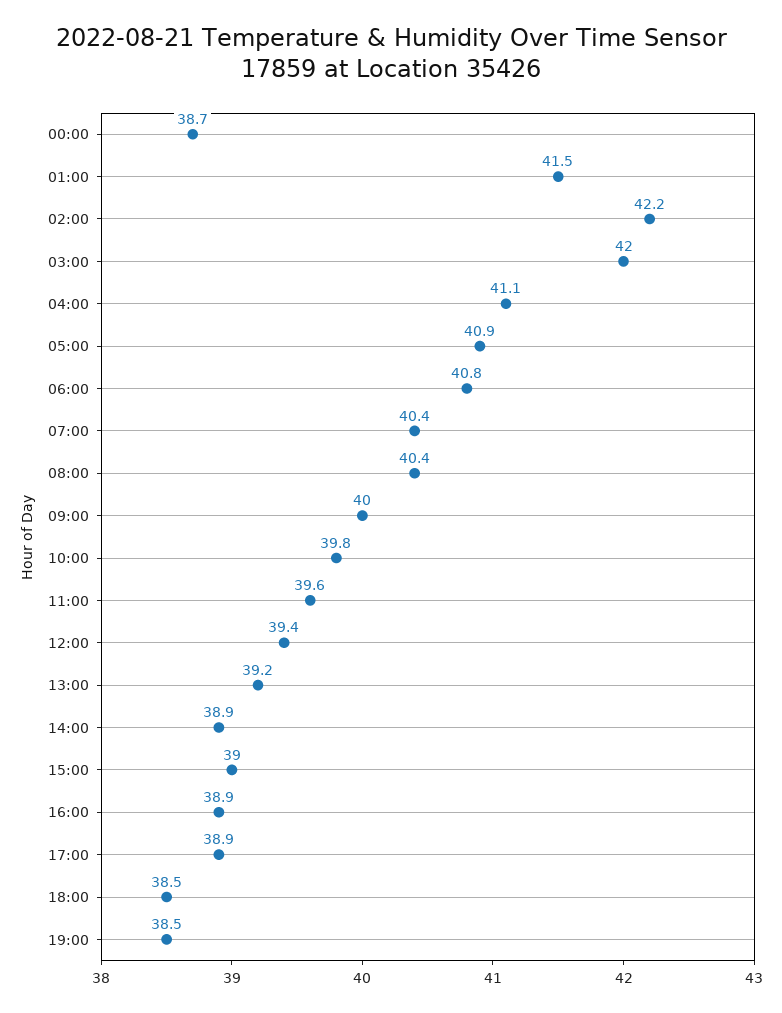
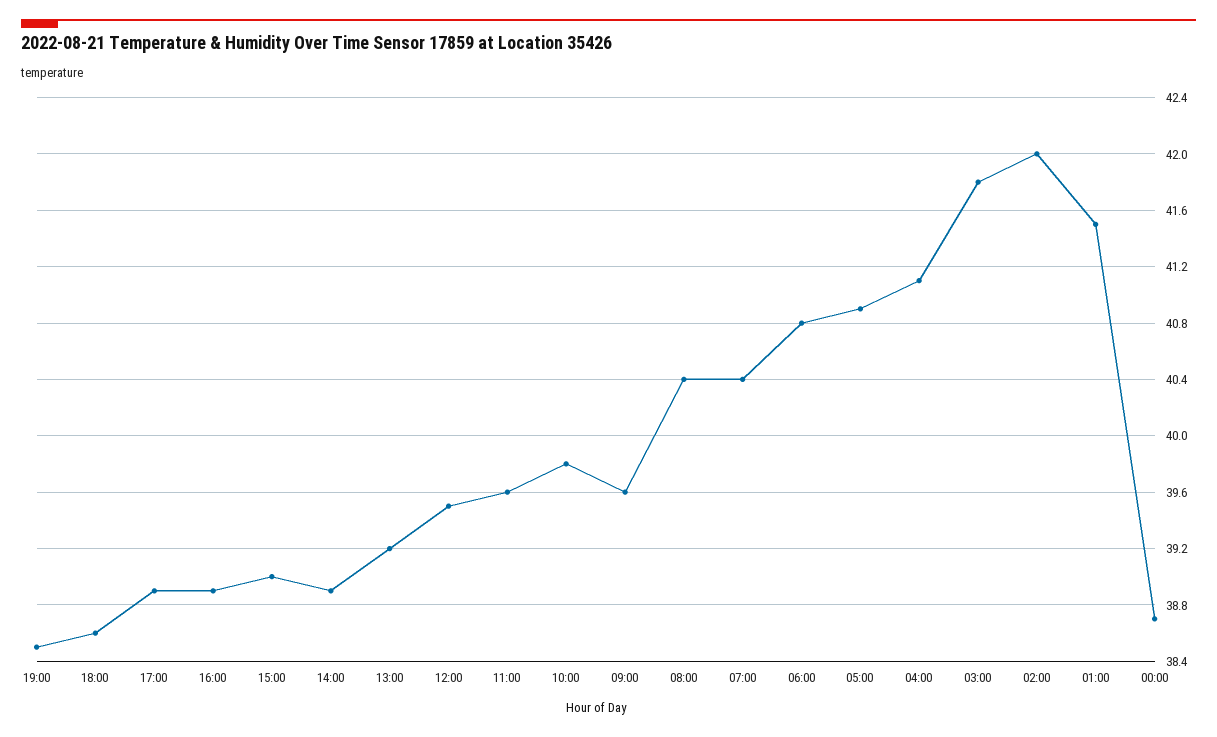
02:00: 42.2 -> 42
03:00: 42 -> 41.8
09:00: 40 -> 39.6
12:00: 39.4 -> 39.5
18:00: 38.5 -> 38.6

